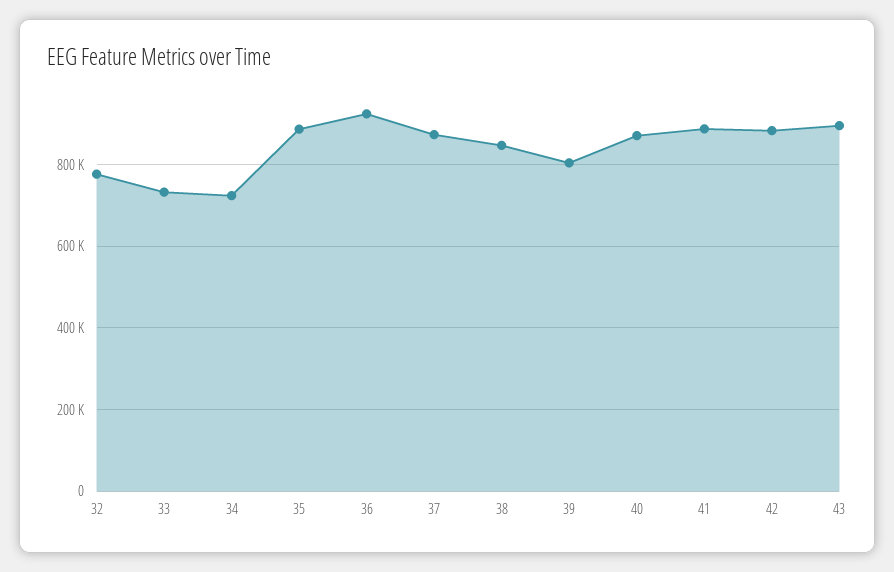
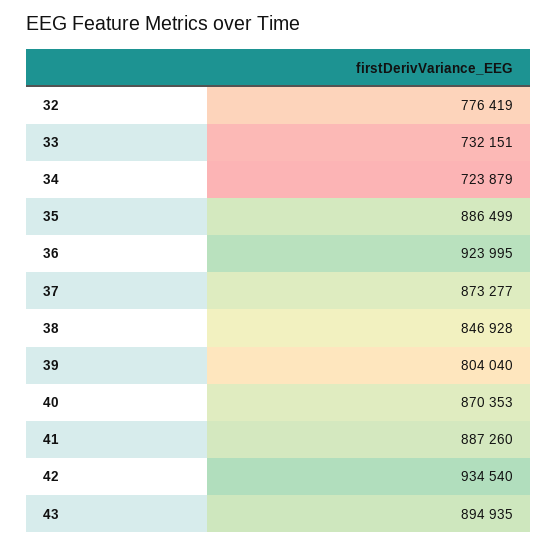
42: 880000 -> 934540

